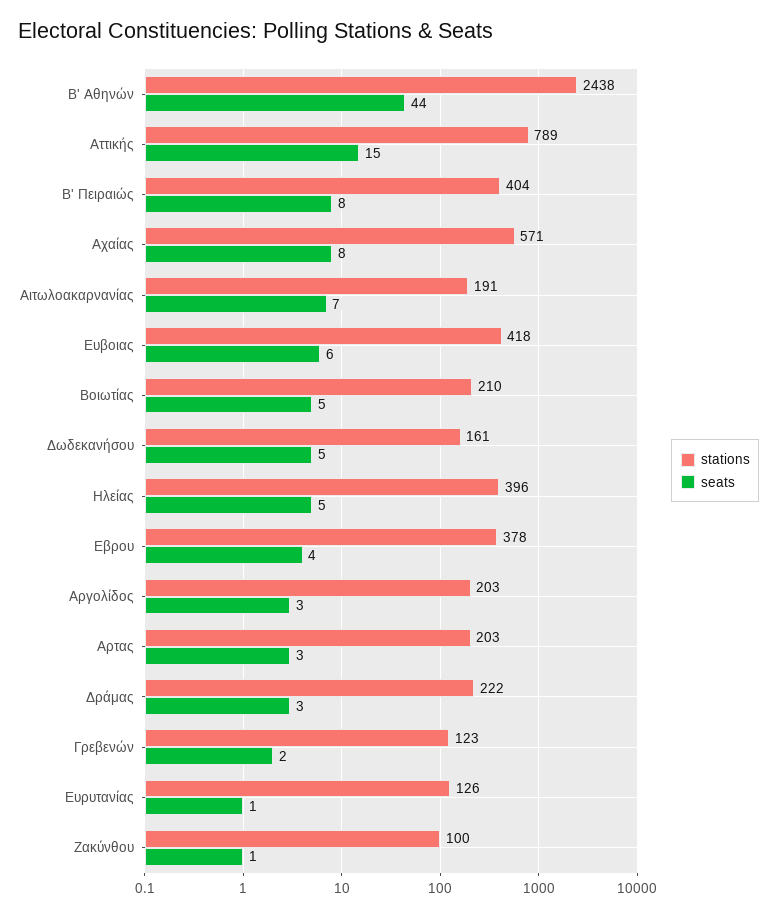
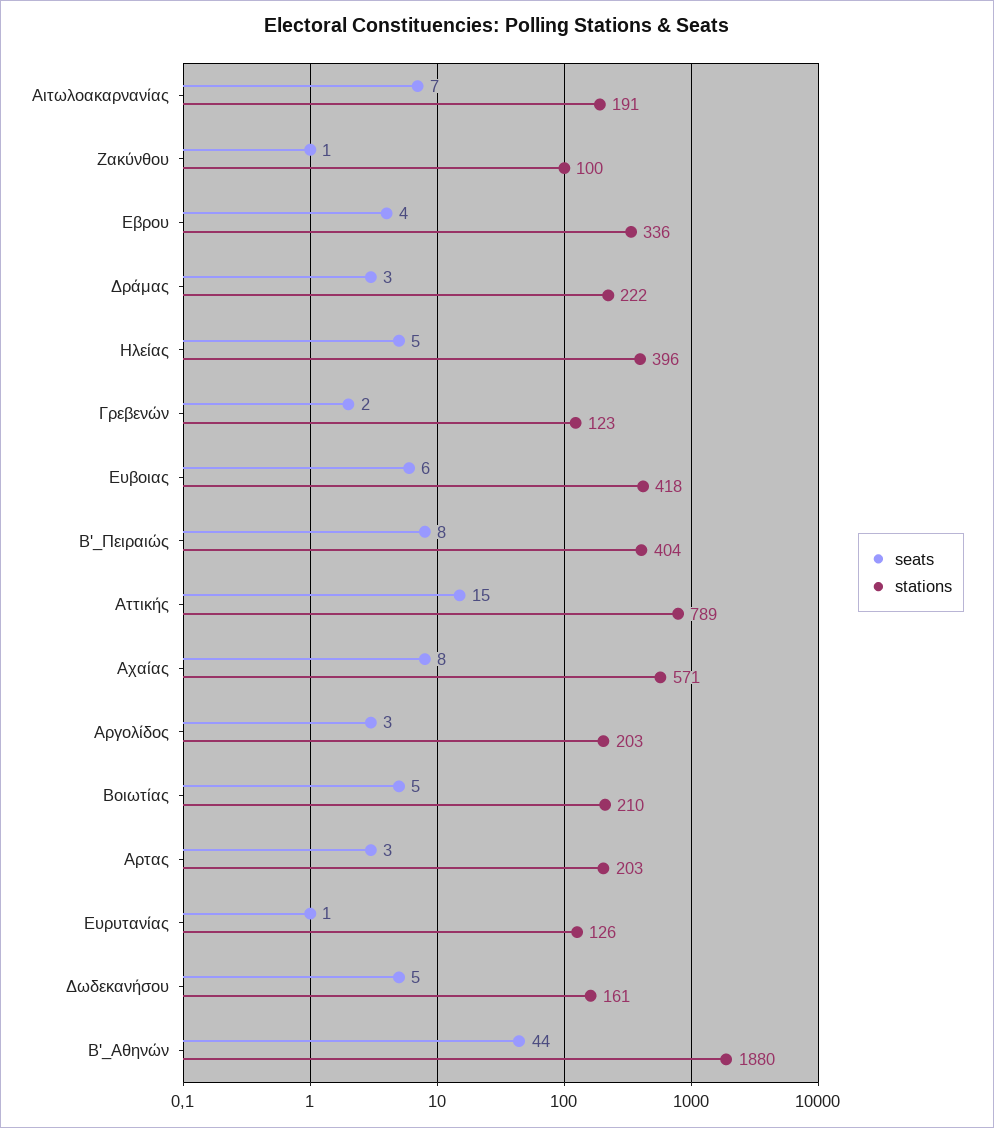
stations, Β' Αθηνών: 2438 -> 1880
stations, Εβρου: 378 -> 336

